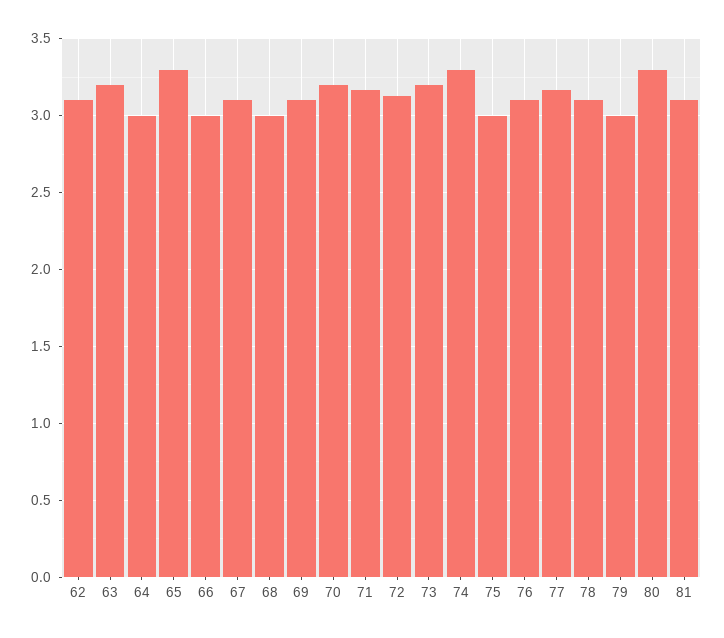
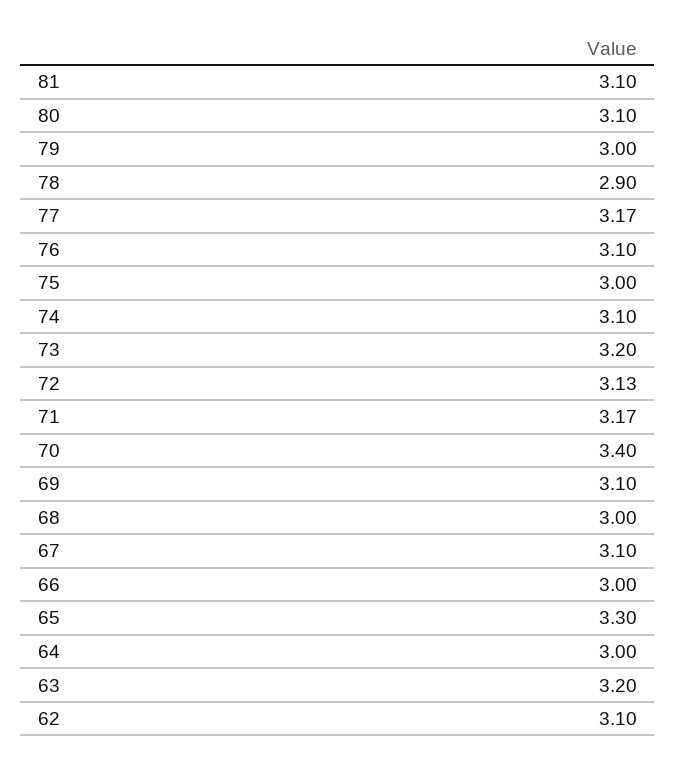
70: 3.2 -> 3.4
74: 3.3 -> 3.1
78: 3.1 -> 2.9
80: 3.3 -> 3.1

